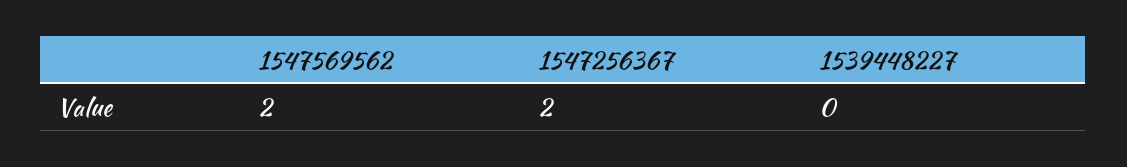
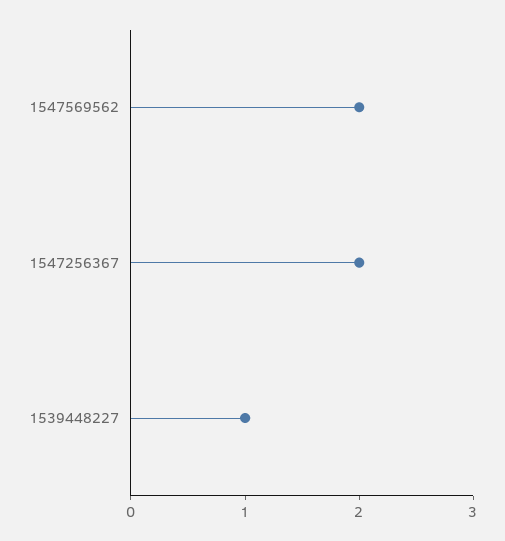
1539448227: 0 -> 1

